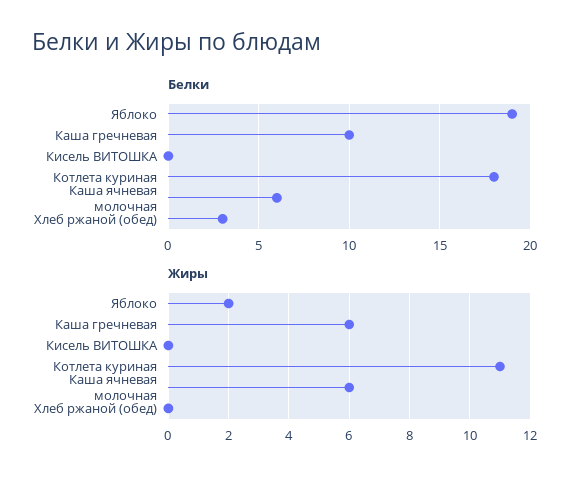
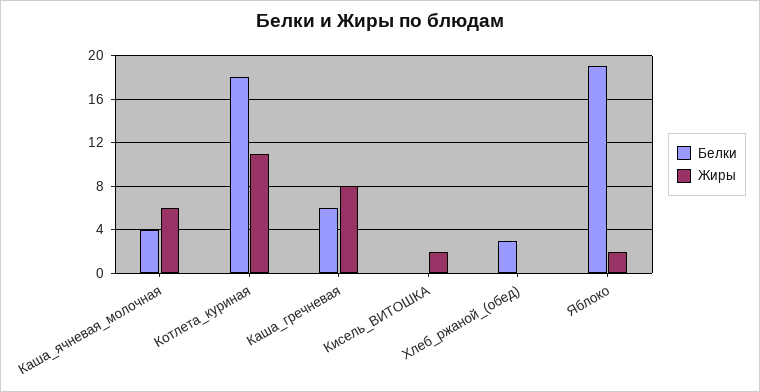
Белки, Каша гречневая: 10 -> 6
Белки, Каша ячневая молочная: 6 -> 4
Жиры, Каша гречневая: 6 -> 8
Жиры, Кисель ВИТОШКА: 0 -> 2

